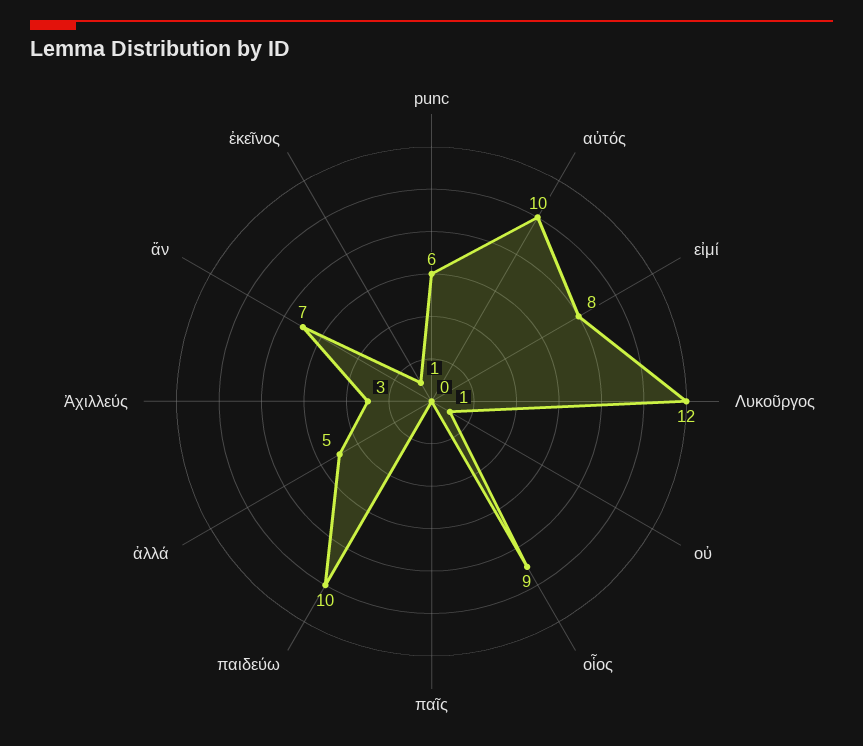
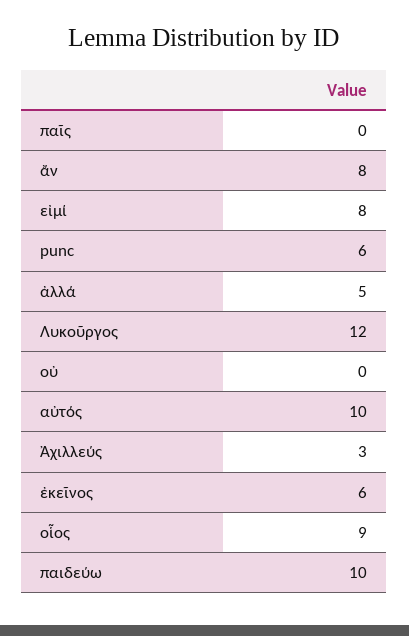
οὐ: 1 -> 0
ἄν: 7 -> 8
ἐκεῖνος: 1 -> 6

